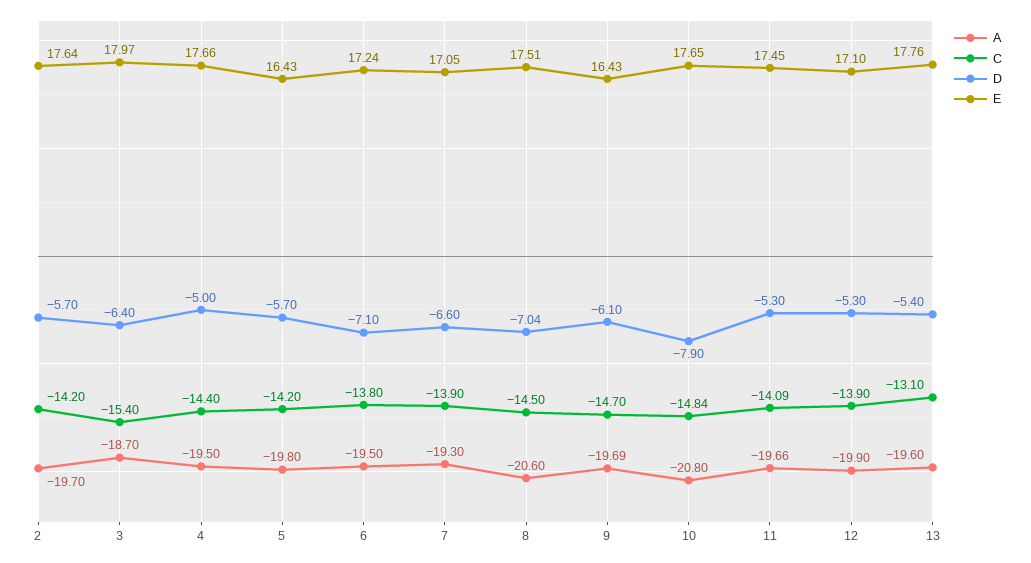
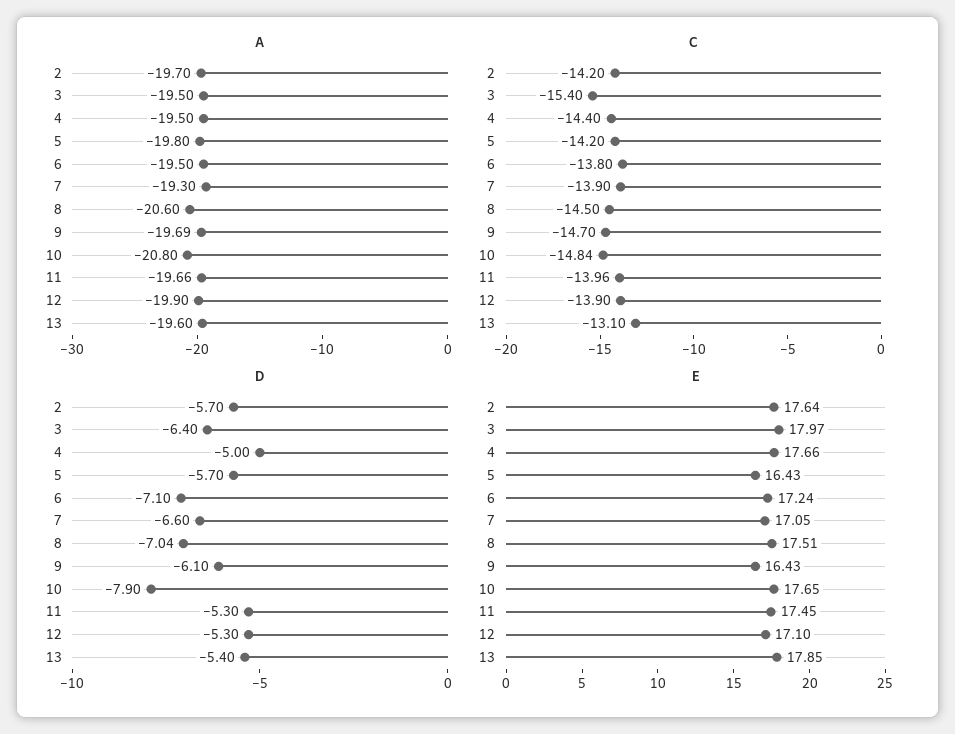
A, 3: -18.7 -> -19.5
C, 11: -14.09 -> -13.96
E, 13: 17.76 -> 17.85

